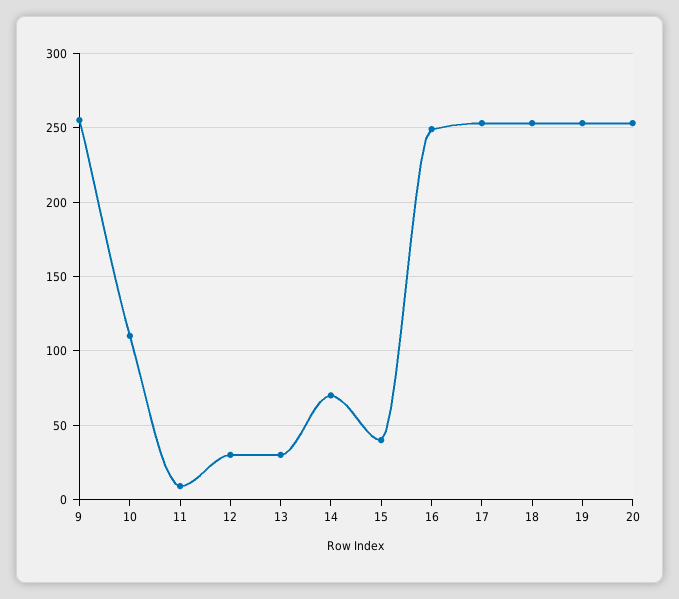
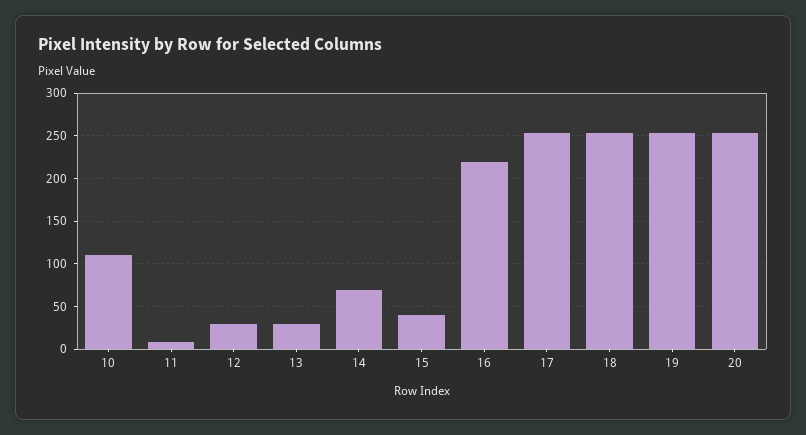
9: 255 -> none
16: 250 -> 220

